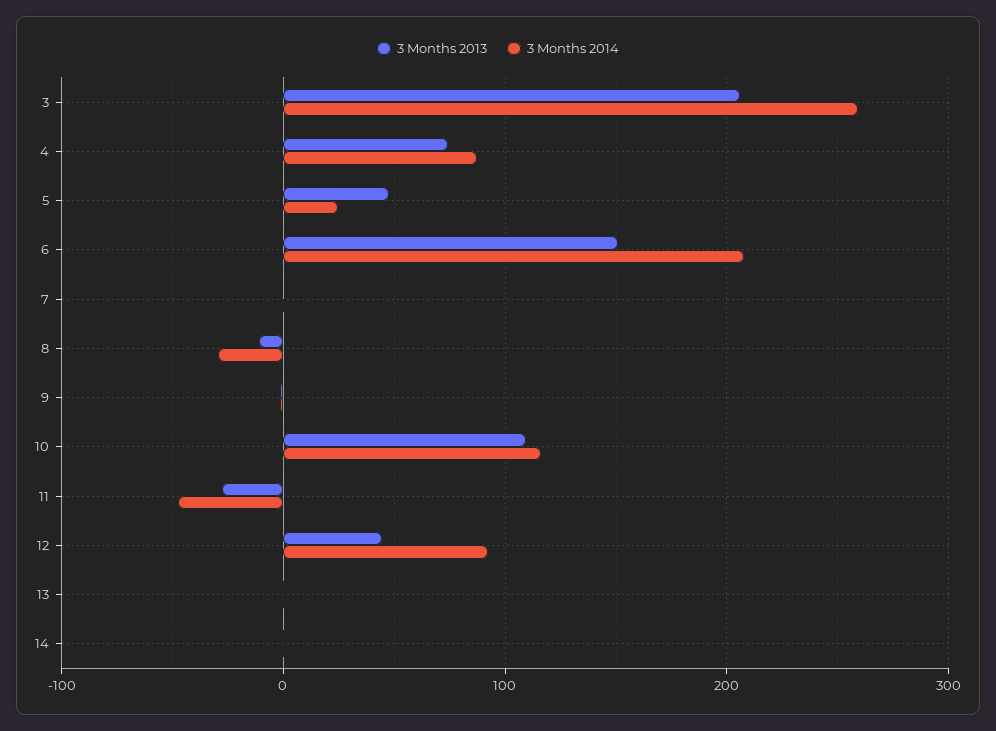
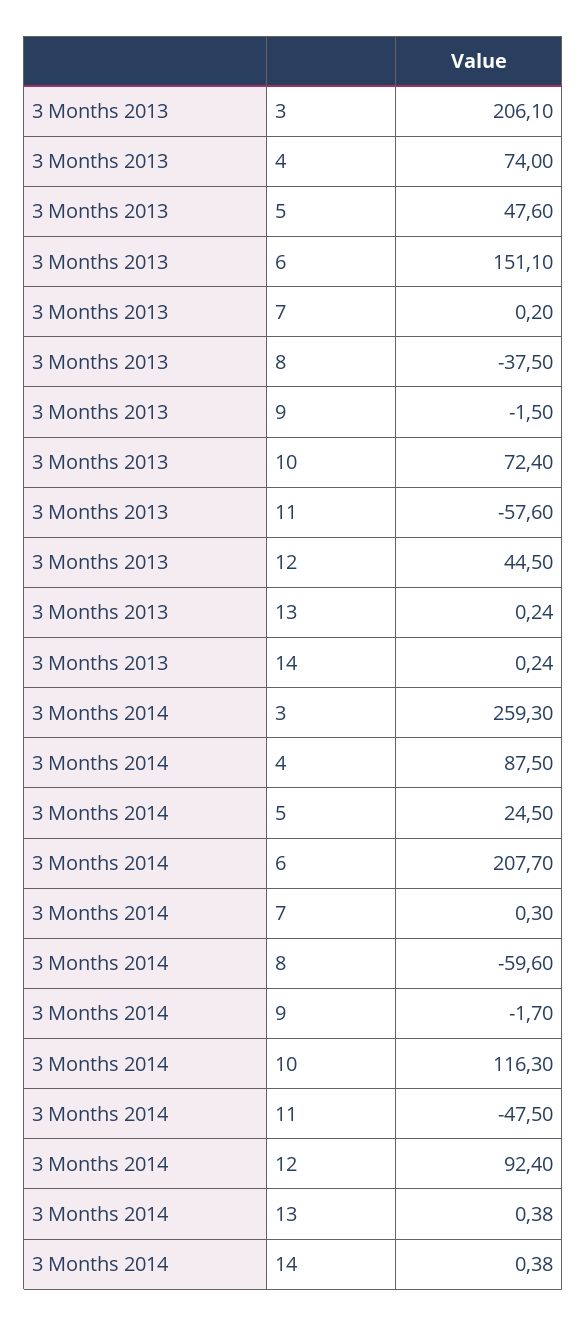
3 Months 2013, 8: -10 -> -37.5
3 Months 2014, 8: -30 -> -59.6
3 Months 2013, 10: 110 -> 72.4
3 Months 2013, 11: -30 -> -57.6

